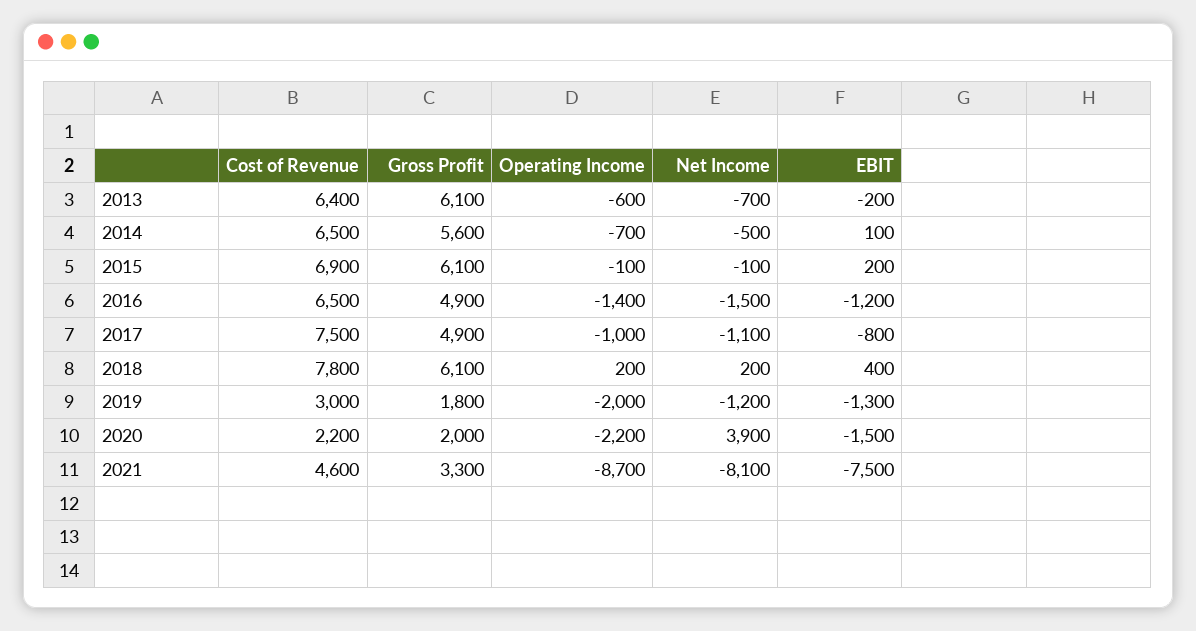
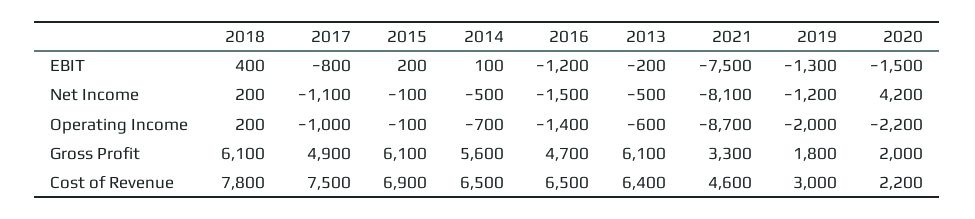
Net Income, 2013: -700 -> -500
Gross Profit, 2016: 4900 -> 4700
Net Income, 2020: 3900 -> 4200

